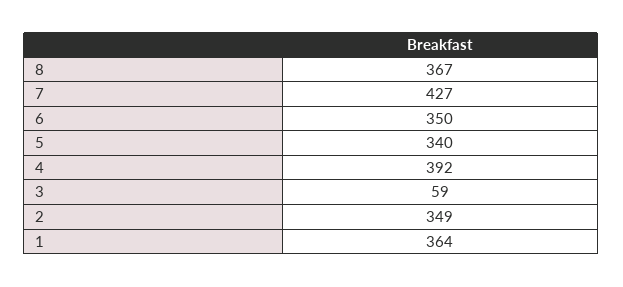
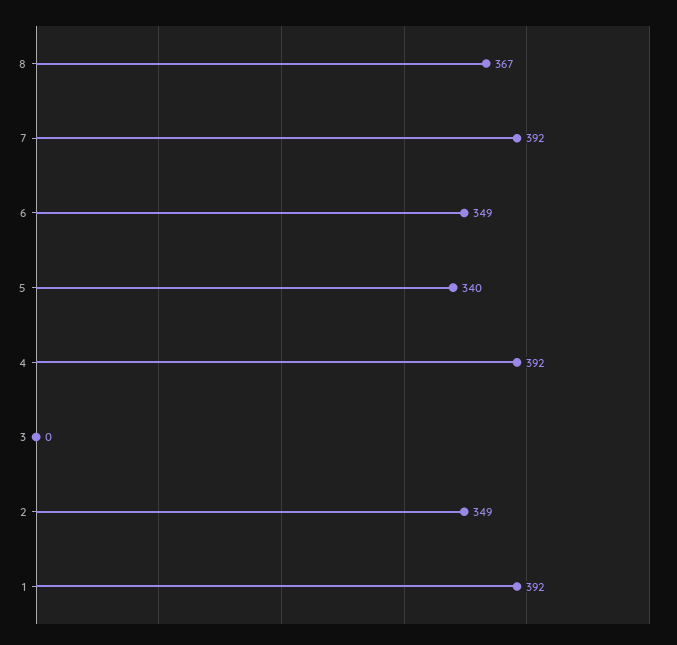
7: 427 -> 392
6: 350 -> 349
3: 59 -> 0
1: 364 -> 392

